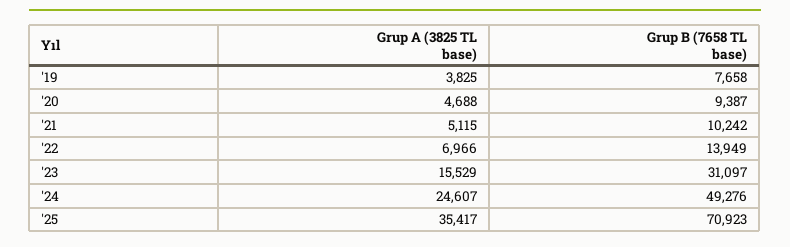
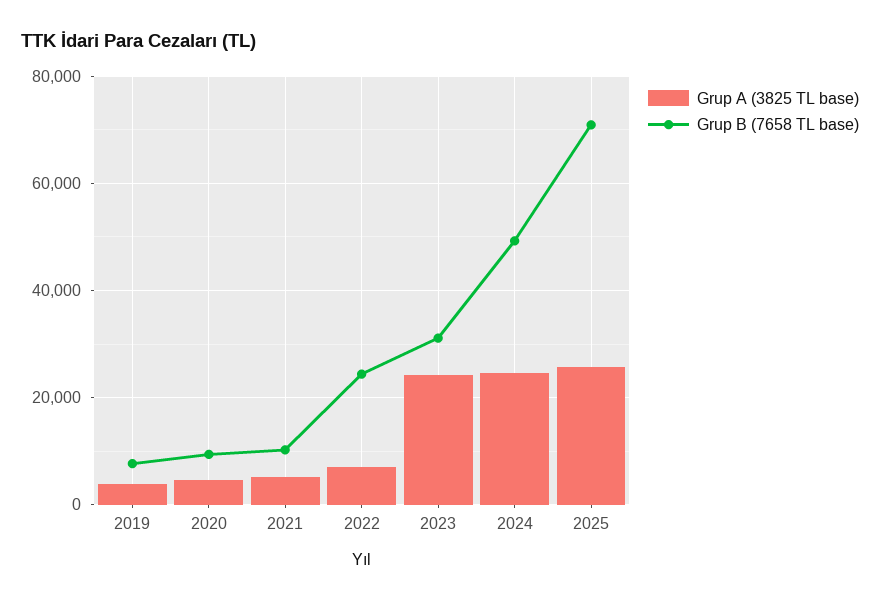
Grup B (7658 TL base), '22: 13949 -> 24000
Grup A (3825 TL base), '23: 15529 -> 24000
Grup A (3825 TL base), '25: 35417 -> 26000

